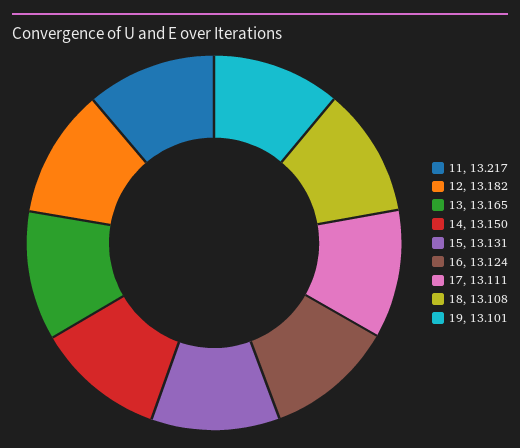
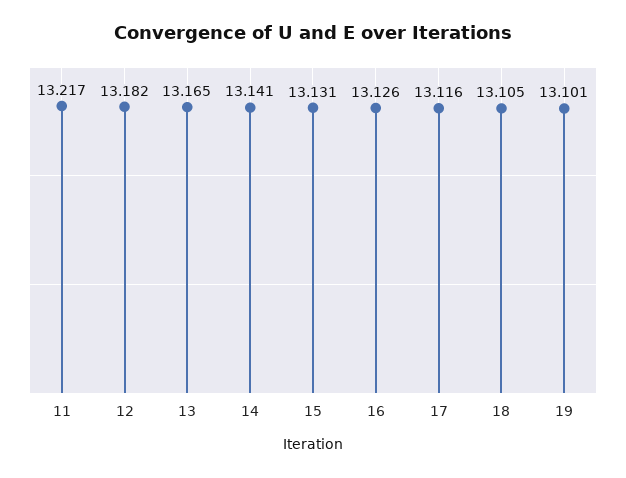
14: 13.15 -> 13.141
16: 13.124 -> 13.126
17: 13.111 -> 13.116
18: 13.108 -> 13.105

